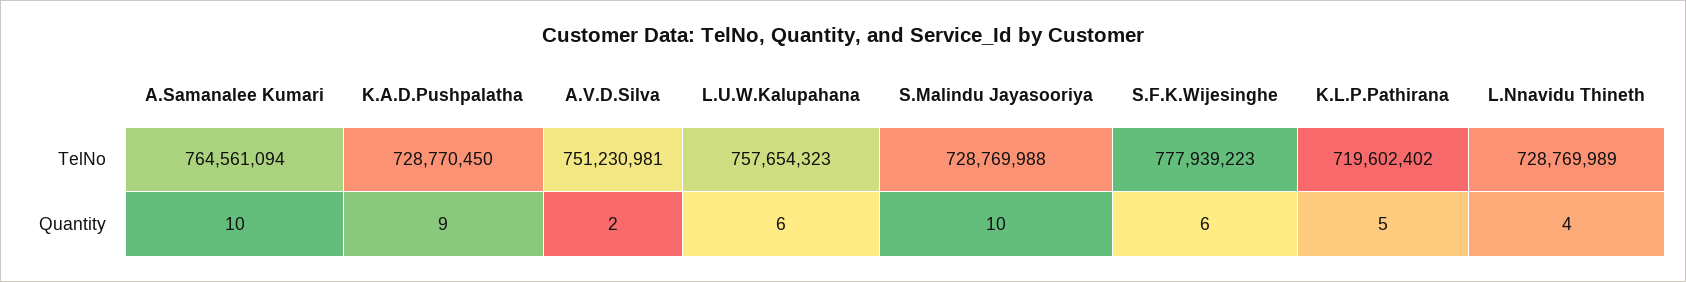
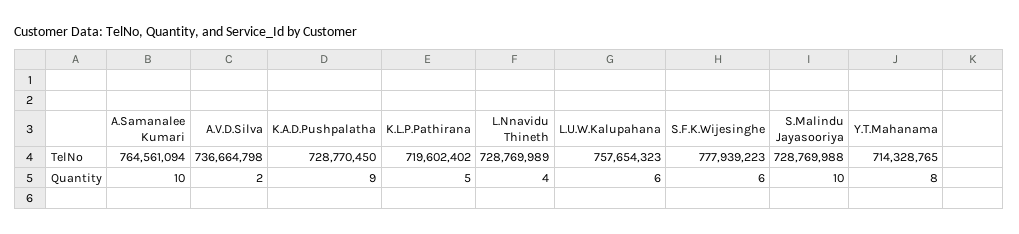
A.V.D.Silva, TelNo: 751230981 -> 736664798
Y.T.Mahanama, TelNo: none -> 714328765
Y.T.Mahanama, Quantity: none -> 8

